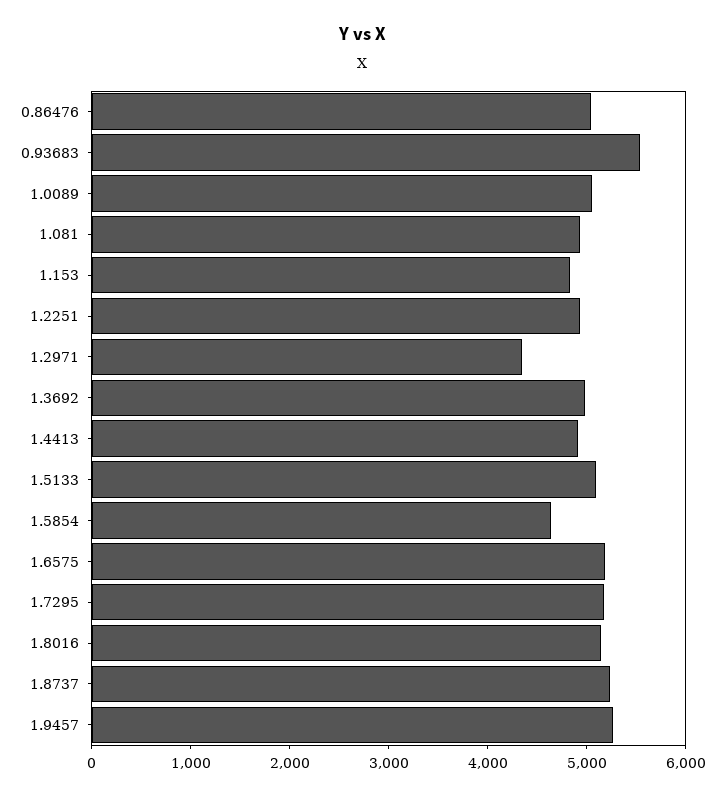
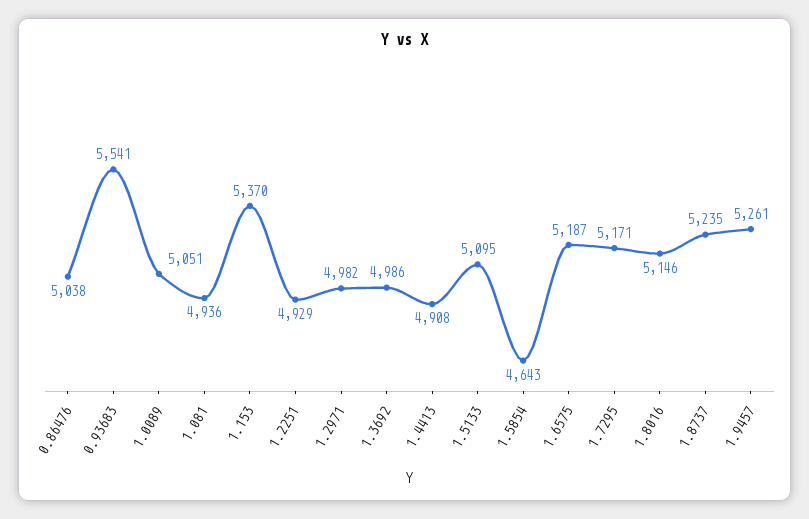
1.153: 4800 -> 5370
1.2971: 4400 -> 4982

